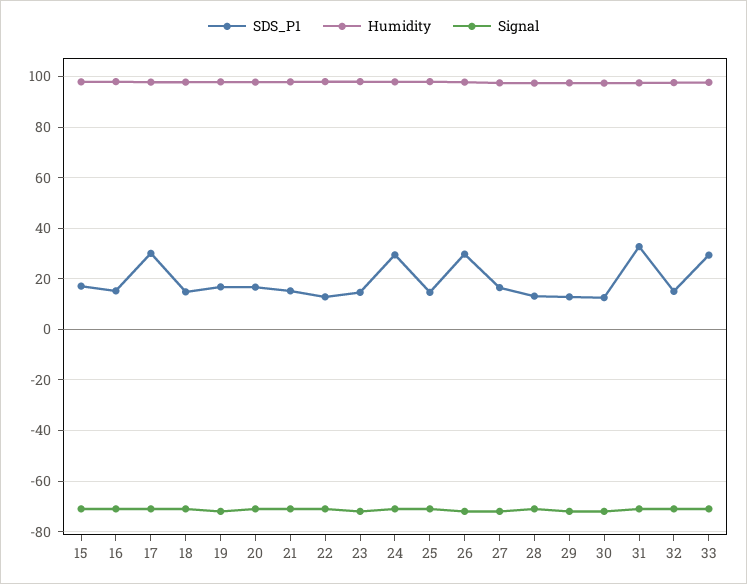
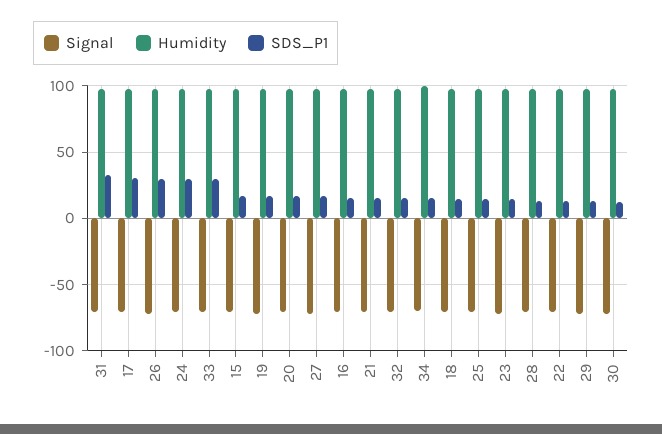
Signal, 34: none -> -70
Humidity, 34: none -> 100
SDS_P1, 34: none -> 15

